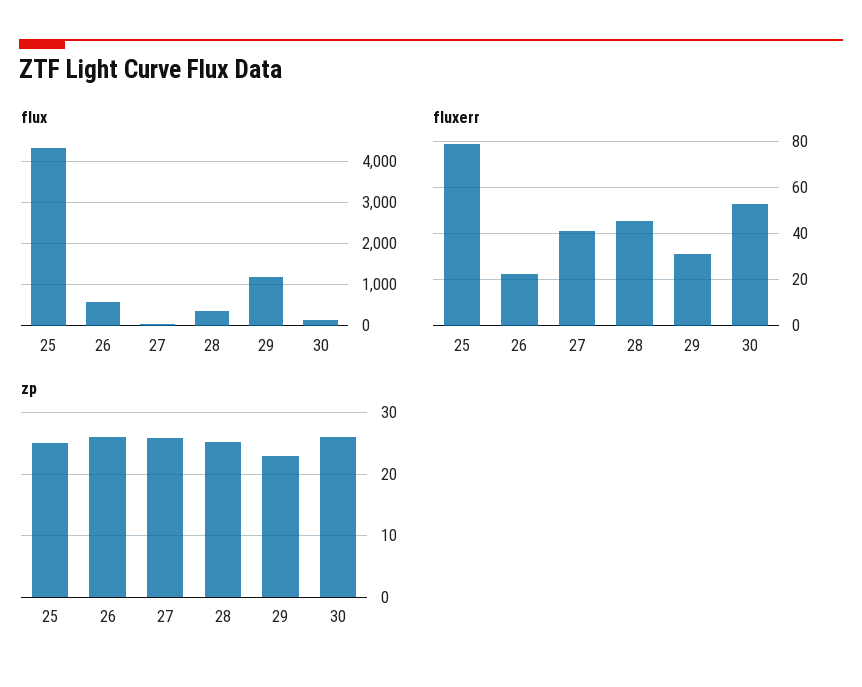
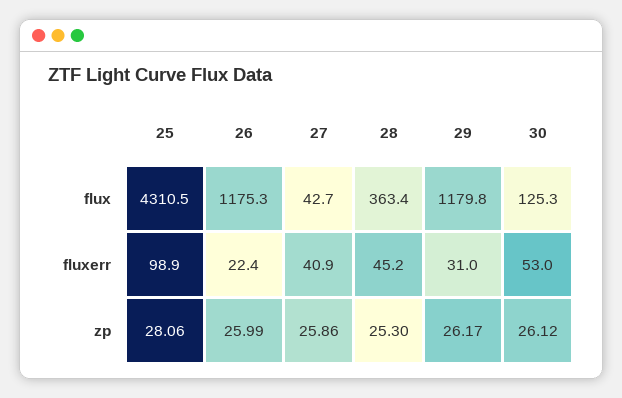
flux, 26: 600 -> 1175.3
fluxerr, 25: 80 -> 98.9
zp, 25: 25 -> 28.06
zp, 29: 23 -> 26.17

